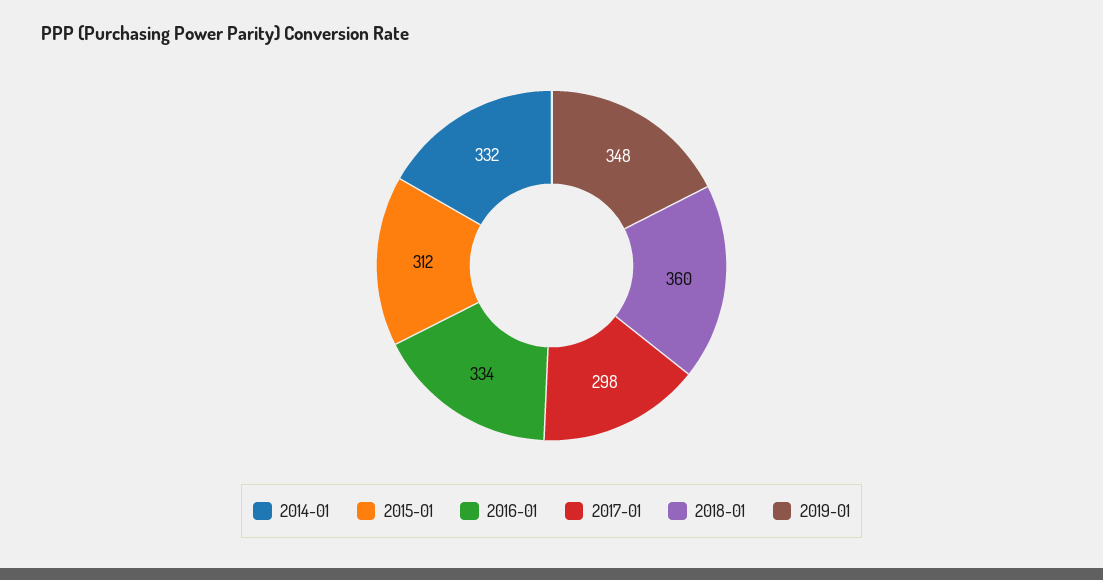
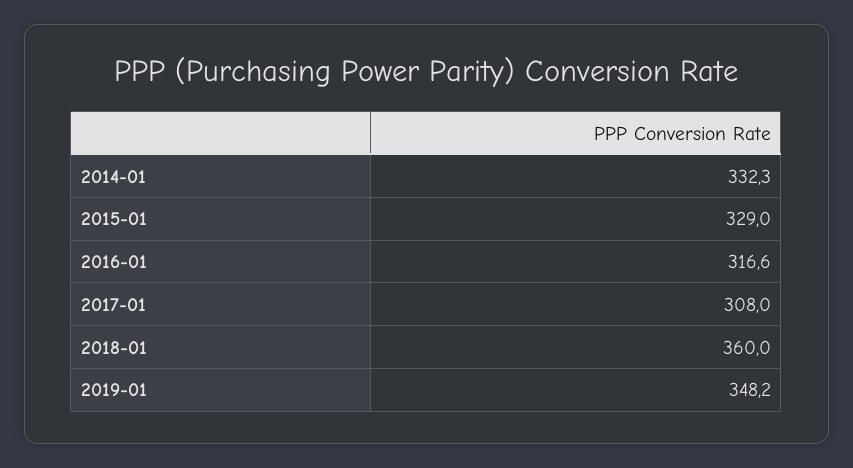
2015-01: 312 -> 329
2016-01: 334 -> 316.6
2017-01: 298 -> 308

